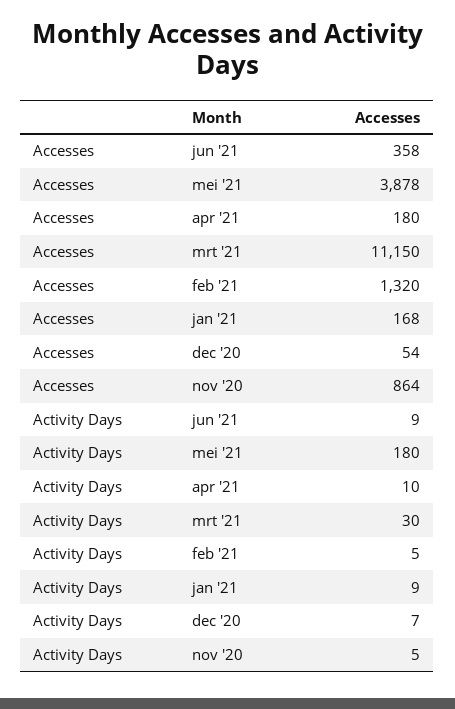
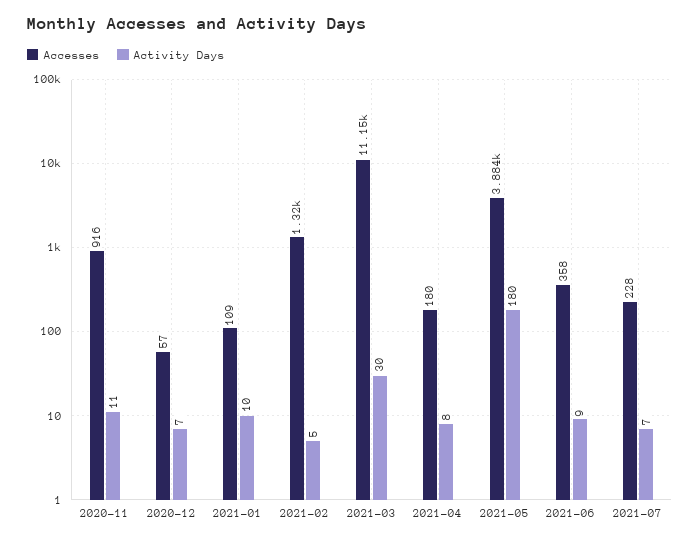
Accesses, mei '21: 3878 -> 3884
Accesses, jan '21: 168 -> 109
Accesses, dec '20: 54 -> 57
Accesses, nov '20: 864 -> 916
Activity Days, apr '21: 10 -> 8
Activity Days, jan '21: 9 -> 10
Activity Days, nov '20: 5 -> 11
Accesses, 2021-07: none -> 228
Activity Days, 2021-07: none -> 7

